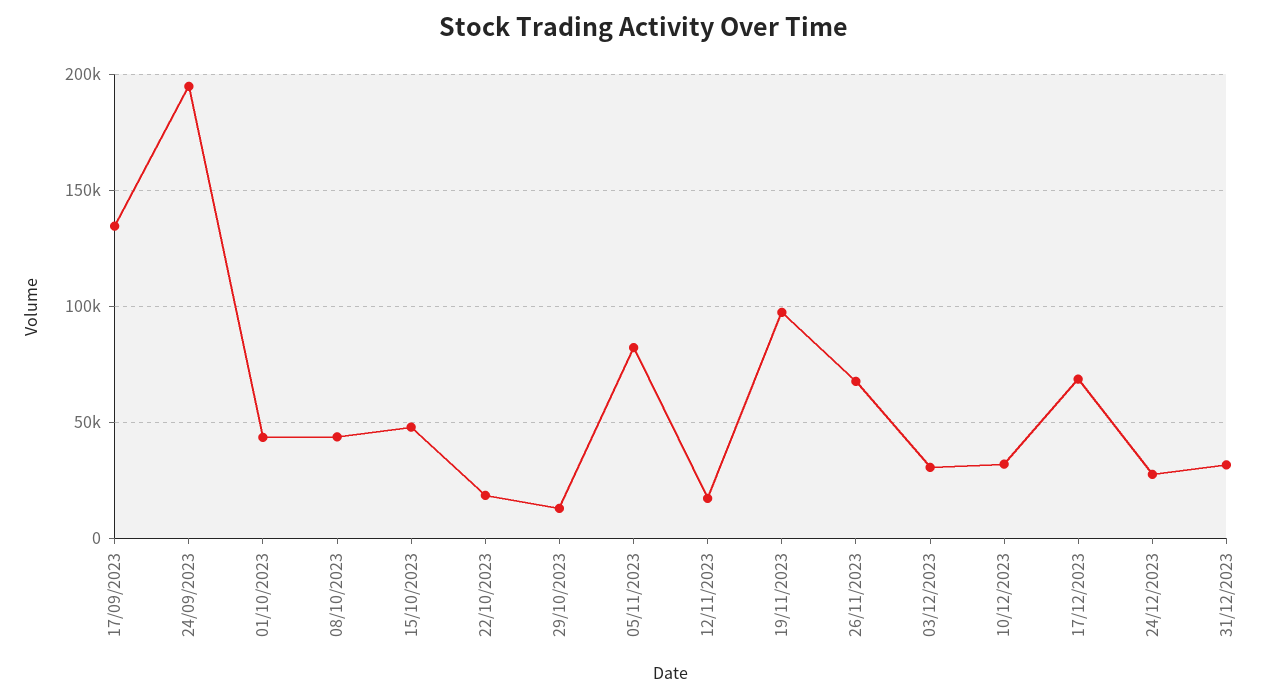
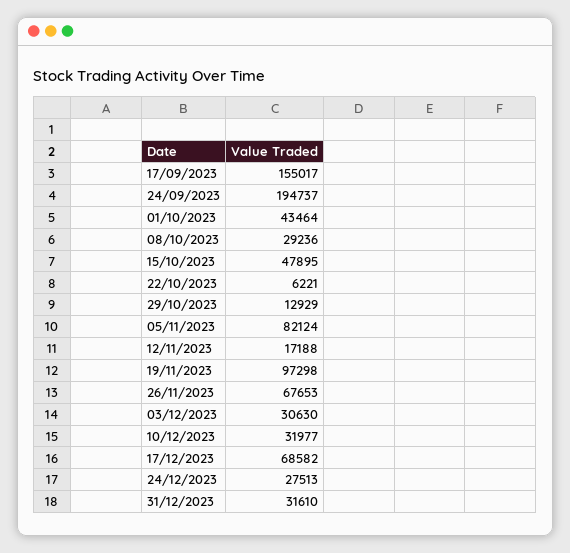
17/09/2023: 135000 -> 155017
08/10/2023: 45000 -> 29236
22/10/2023: 20000 -> 6221

